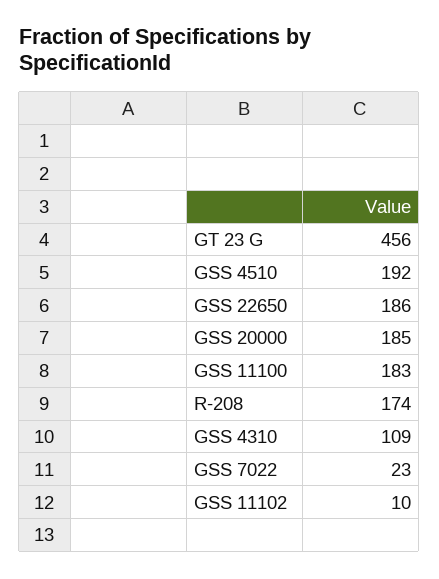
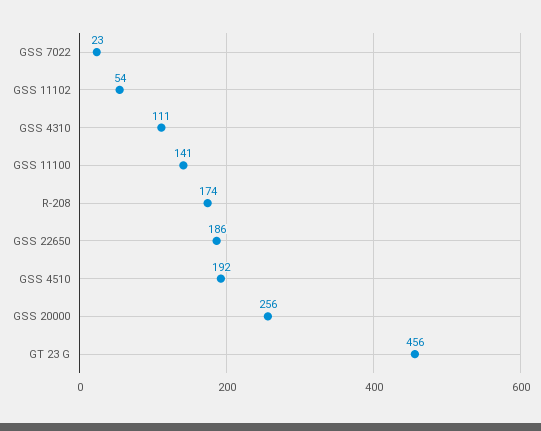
GSS 20000: 185 -> 256
GSS 11100: 183 -> 141
GSS 4310: 109 -> 111
GSS 11102: 10 -> 54

